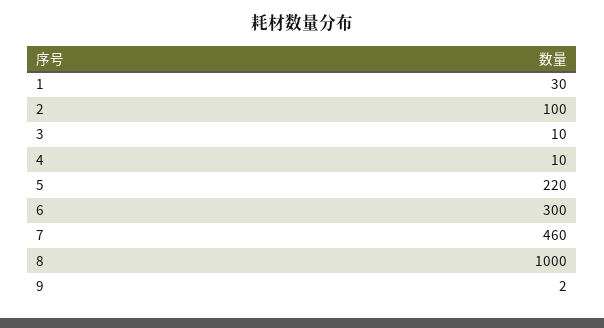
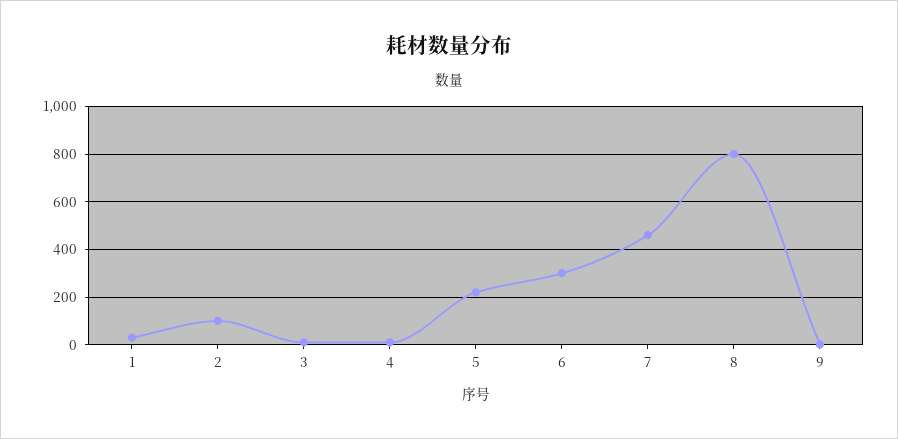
8: 1000 -> 800

